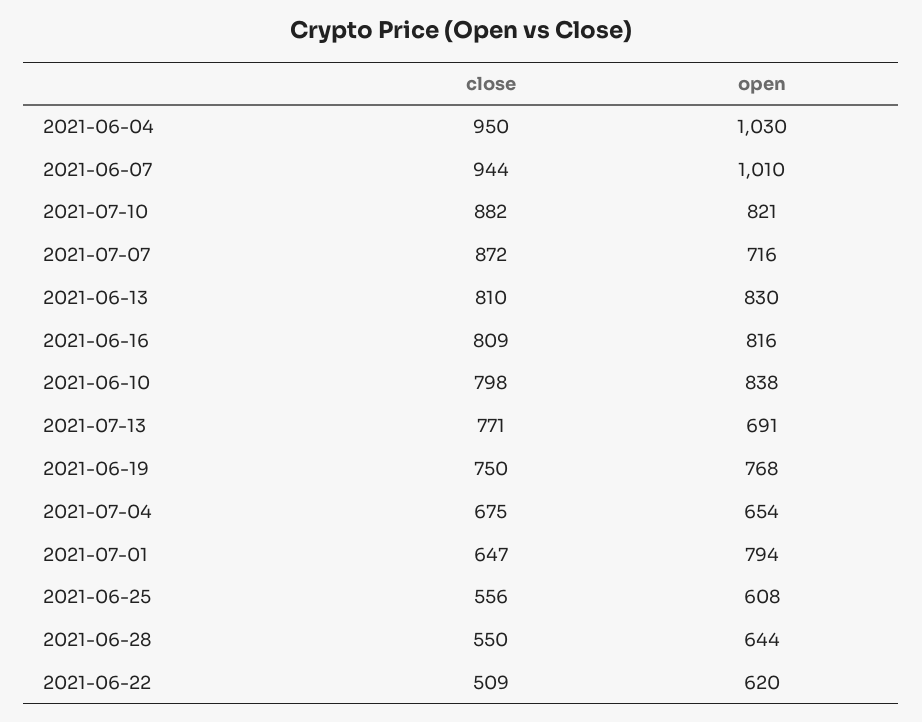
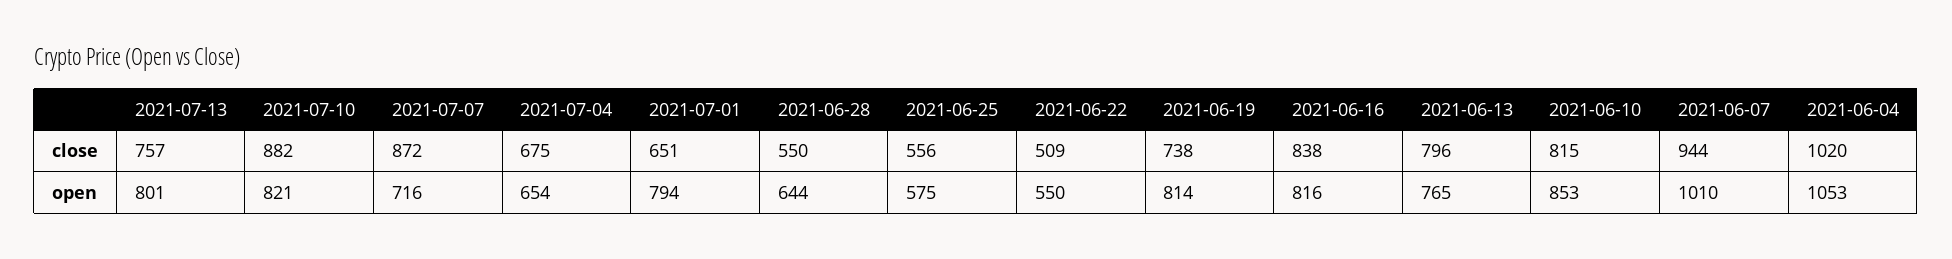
close, 2021-06-04: 950 -> 1020
open, 2021-06-04: 1030 -> 1053
close, 2021-06-13: 810 -> 796
open, 2021-06-13: 830 -> 765
close, 2021-06-16: 809 -> 838
close, 2021-06-10: 798 -> 815
open, 2021-06-10: 838 -> 853
close, 2021-07-13: 771 -> 757
open, 2021-07-13: 691 -> 801
close, 2021-06-19: 750 -> 738
open, 2021-06-19: 768 -> 814
close, 2021-07-01: 647 -> 651
open, 2021-06-25: 608 -> 575
open, 2021-06-22: 620 -> 550

